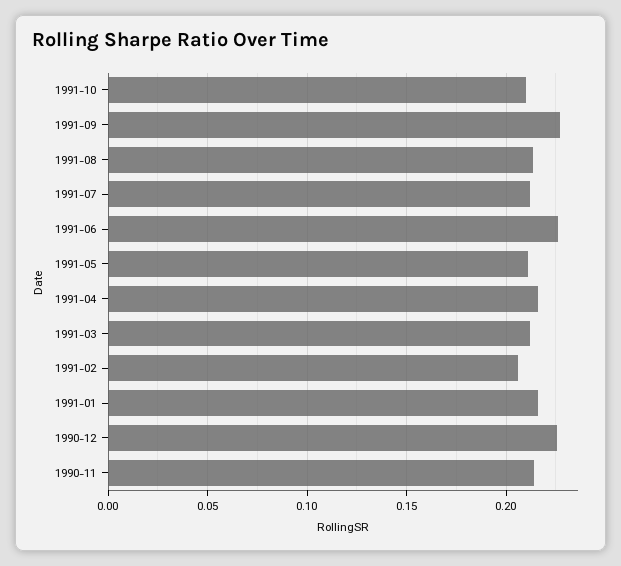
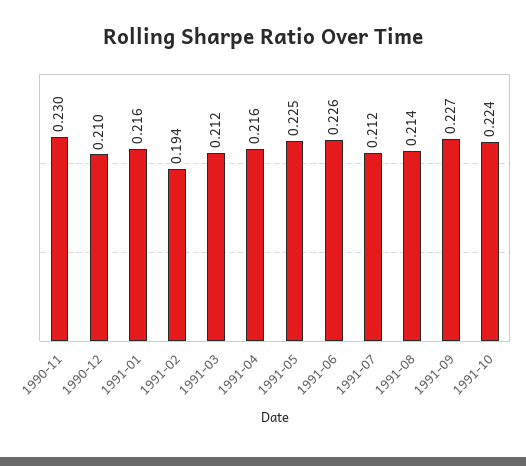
1991-10: 0.21 -> 0.224
1991-05: 0.21 -> 0.225
1991-02: 0.205 -> 0.194
1990-12: 0.225 -> 0.21
1990-11: 0.215 -> 0.23

